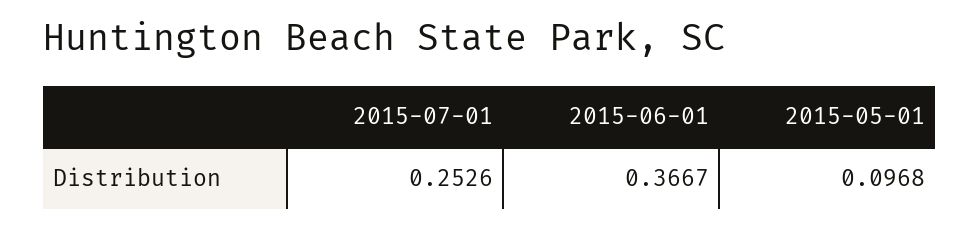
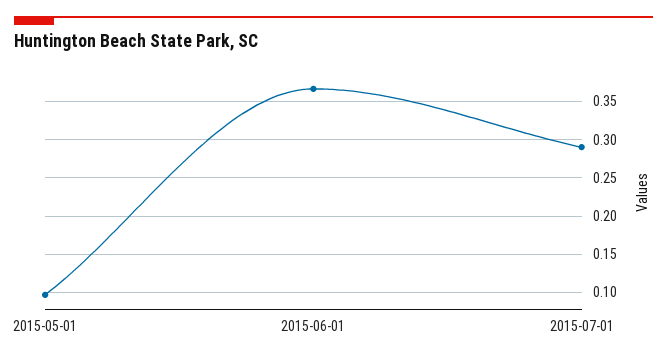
2015-07-01: 0.2526 -> 0.29

